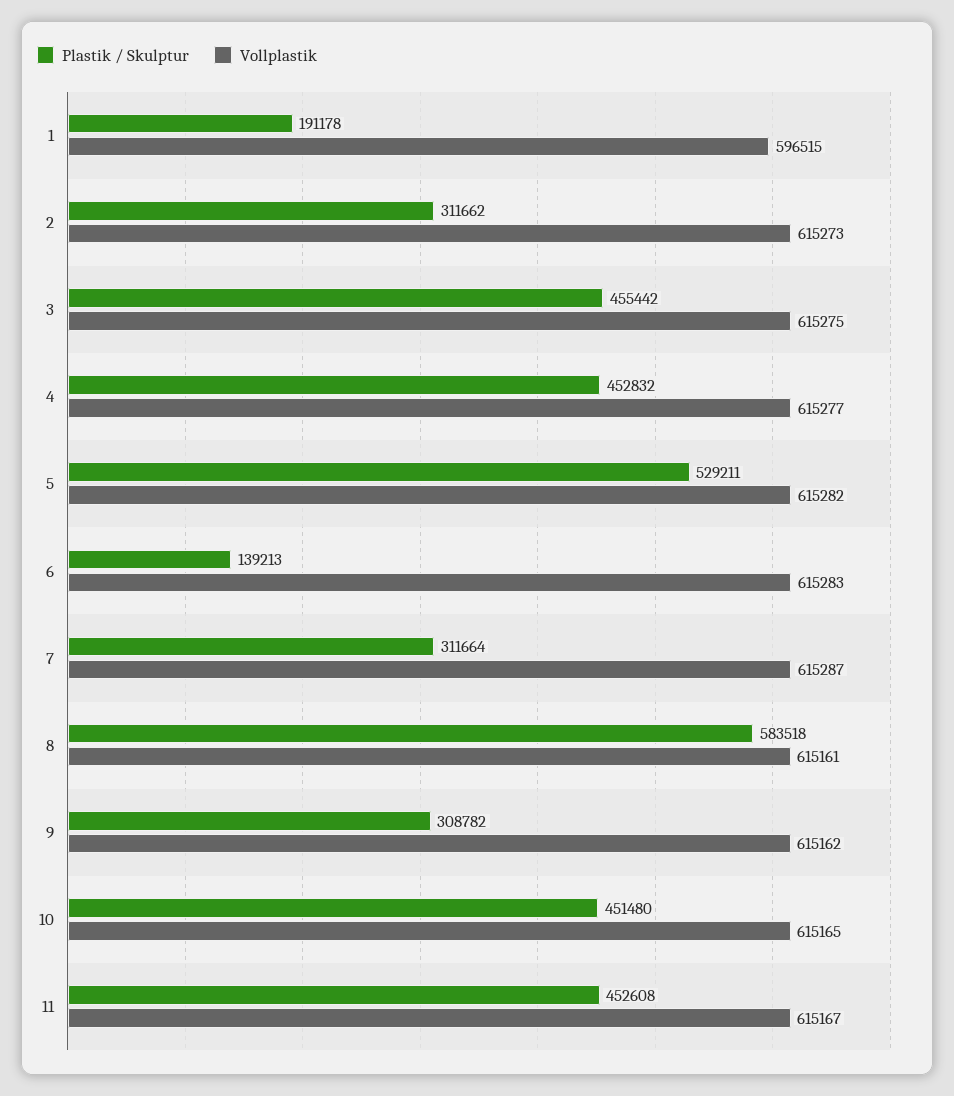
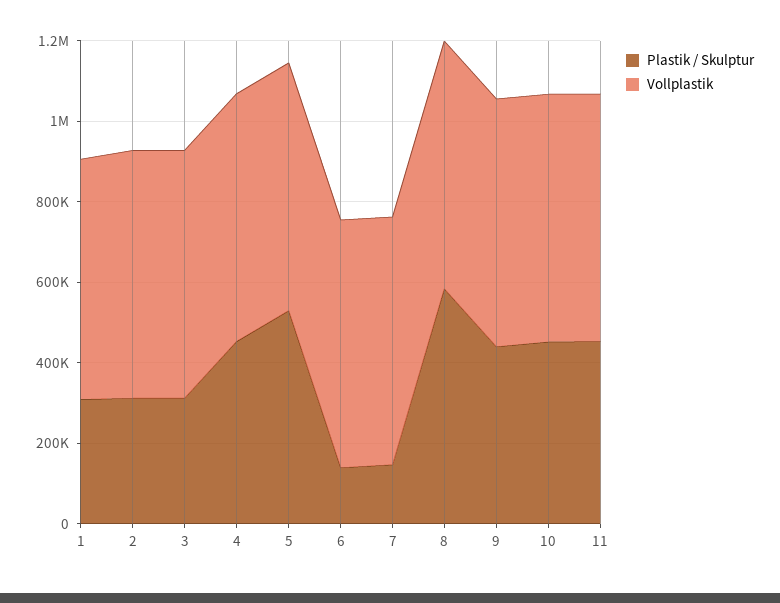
Plastik / Skulptur, 1: 191178 -> 300000
Plastik / Skulptur, 3: 455442 -> 300000
Plastik / Skulptur, 7: 311664 -> 150000
Plastik / Skulptur, 9: 308782 -> 450000

